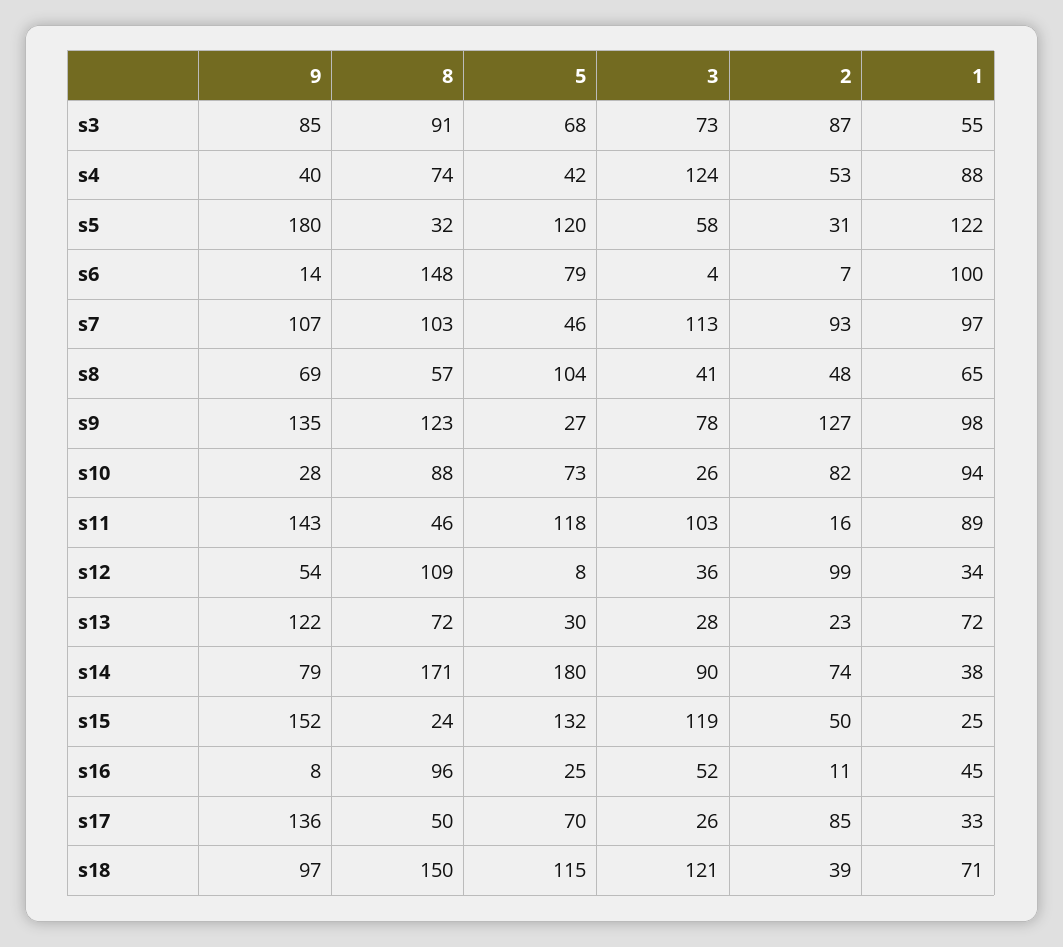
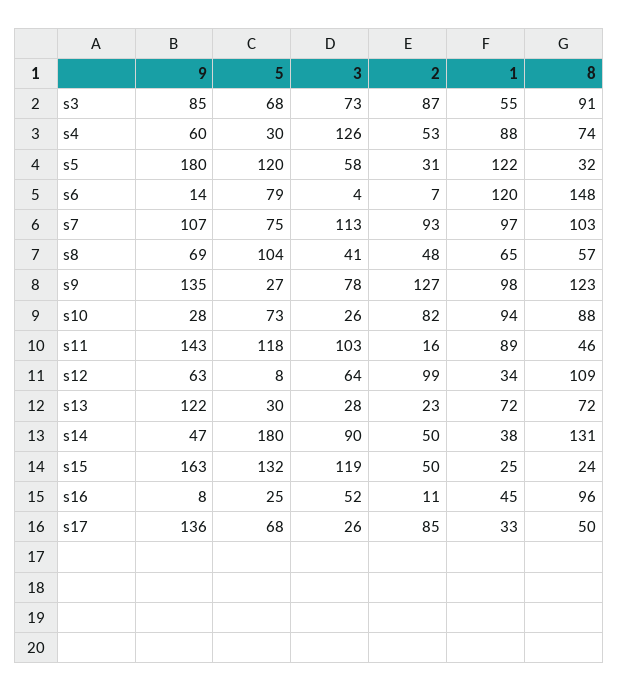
9, s4: 40 -> 60
5, s4: 42 -> 30
3, s4: 124 -> 126
1, s6: 100 -> 120
5, s7: 46 -> 75
9, s12: 54 -> 63
3, s12: 36 -> 64
9, s14: 79 -> 47
8, s14: 171 -> 131
2, s14: 74 -> 50
9, s15: 152 -> 163
5, s17: 70 -> 68
9, s18: 97 -> none
8, s18: 150 -> none
5, s18: 115 -> none
3, s18: 121 -> none
2, s18: 39 -> none
1, s18: 71 -> none

